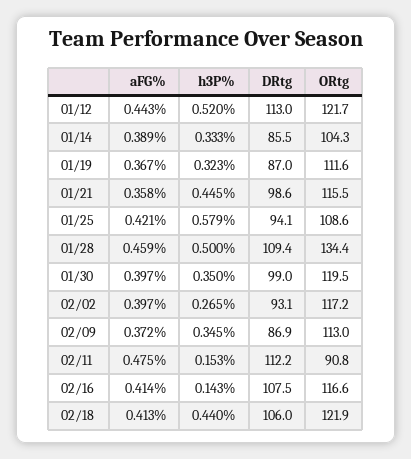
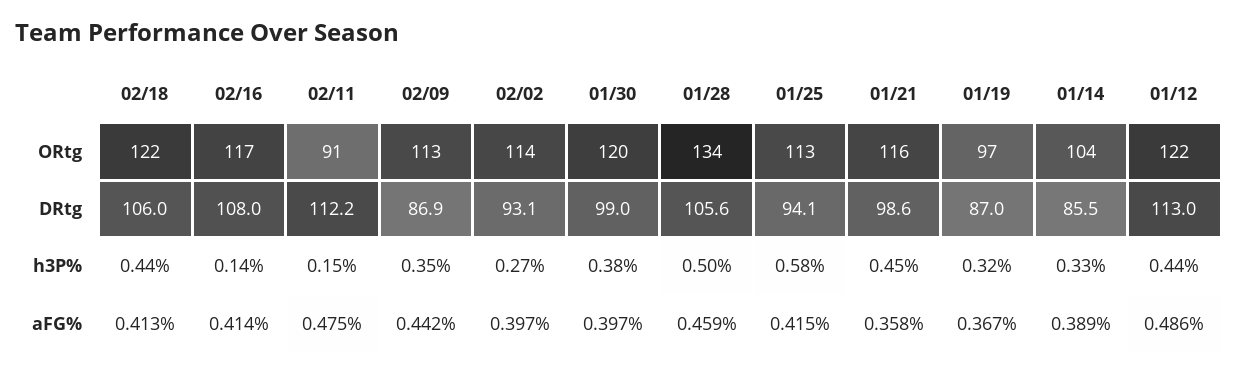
aFG%, 01/12: 0.443 -> 0.486
h3P%, 01/12: 0.52 -> 0.44
ORtg, 01/19: 111.6 -> 97
aFG%, 01/25: 0.421 -> 0.415
ORtg, 01/25: 108.6 -> 113
DRtg, 01/28: 109.4 -> 105.6
h3P%, 01/30: 0.35 -> 0.38
ORtg, 02/02: 117.2 -> 114
aFG%, 02/09: 0.372 -> 0.442
DRtg, 02/16: 107.5 -> 108

